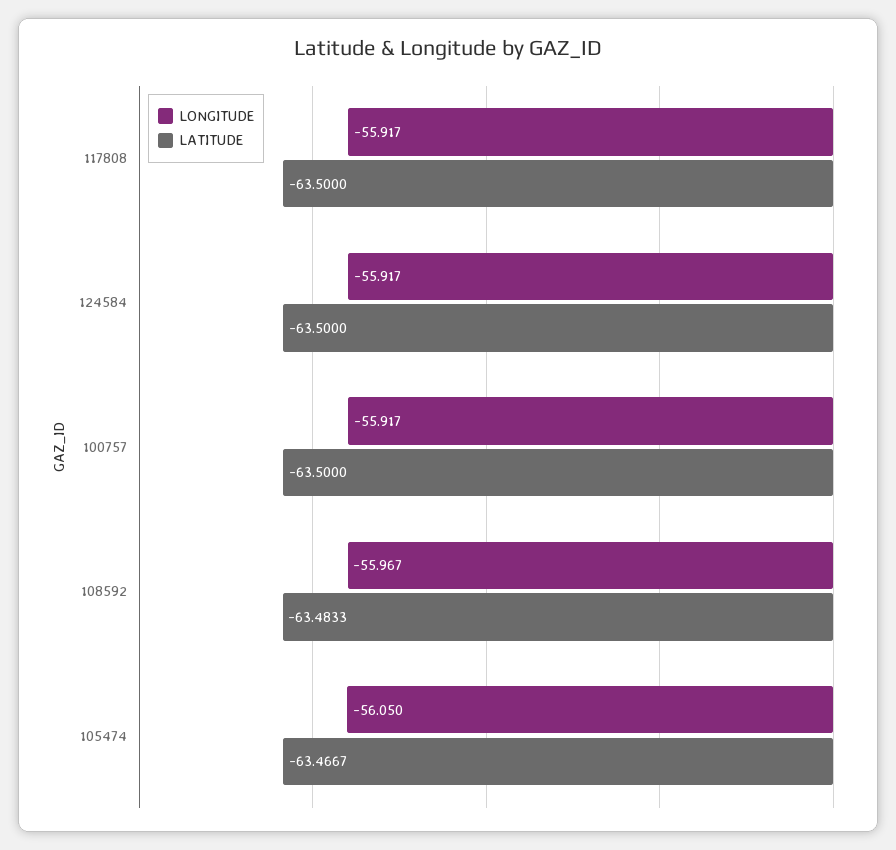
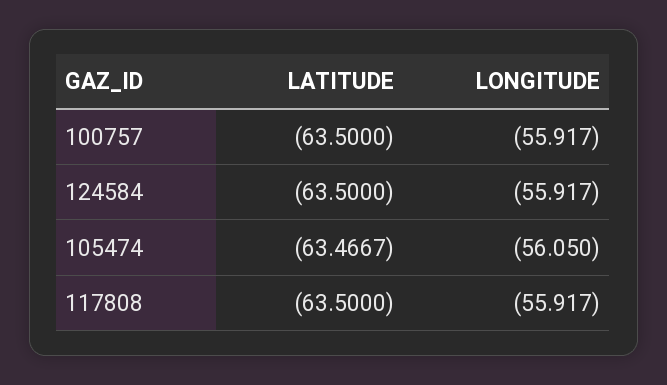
LONGITUDE, 108592: -55.967 -> none
LATITUDE, 108592: -63.4833 -> none

